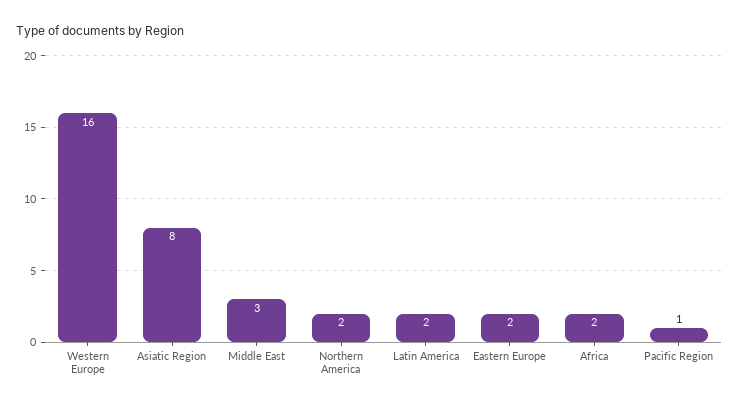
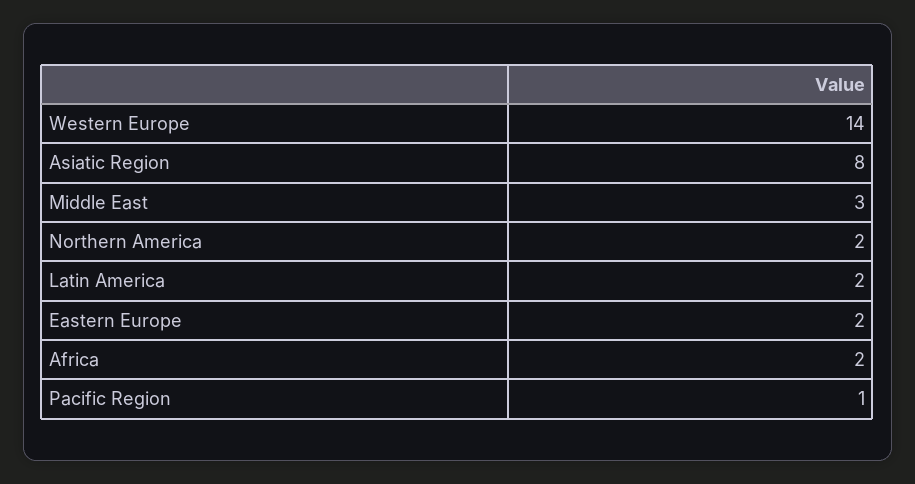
Western Europe: 16 -> 14

